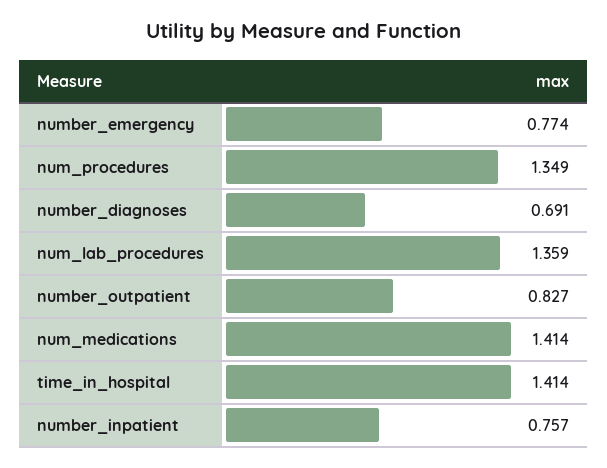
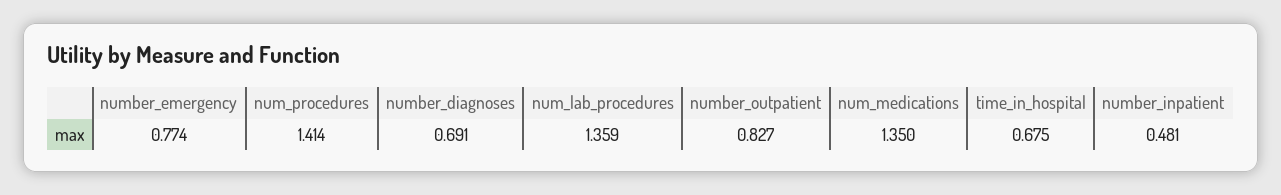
num_procedures: 1.349 -> 1.414
num_medications: 1.414 -> 1.35
time_in_hospital: 1.414 -> 0.675
number_inpatient: 0.757 -> 0.481

